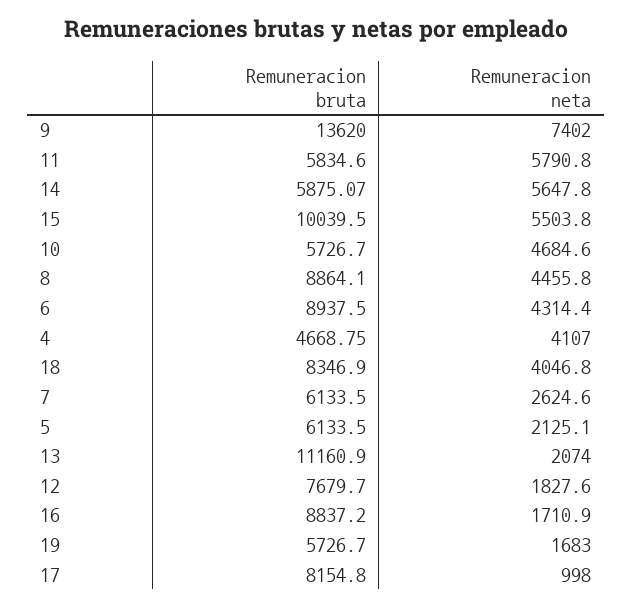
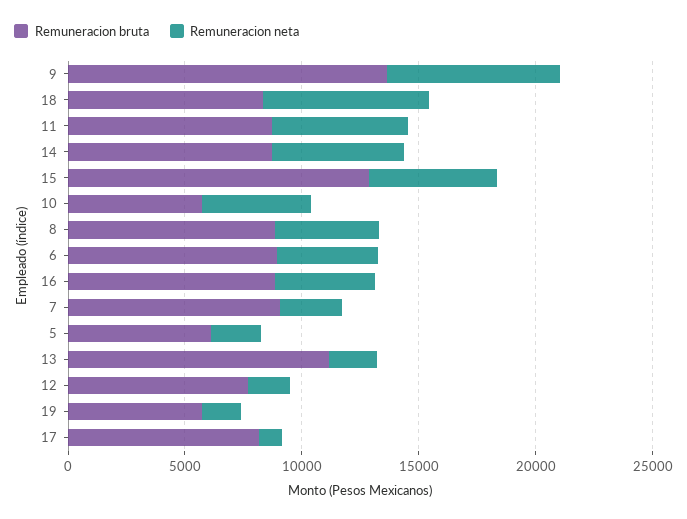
Remuneracion bruta, 11: 5834.6 -> 9000
Remuneracion bruta, 14: 5875.07 -> 9000
Remuneracion bruta, 15: 10039.5 -> 13000
Remuneracion bruta, 4: 4668.75 -> none
Remuneracion neta, 4: 4107 -> none
Remuneracion neta, 18: 4046.8 -> 7000
Remuneracion bruta, 7: 6133.5 -> 9000
Remuneracion neta, 16: 1710.9 -> 4000

